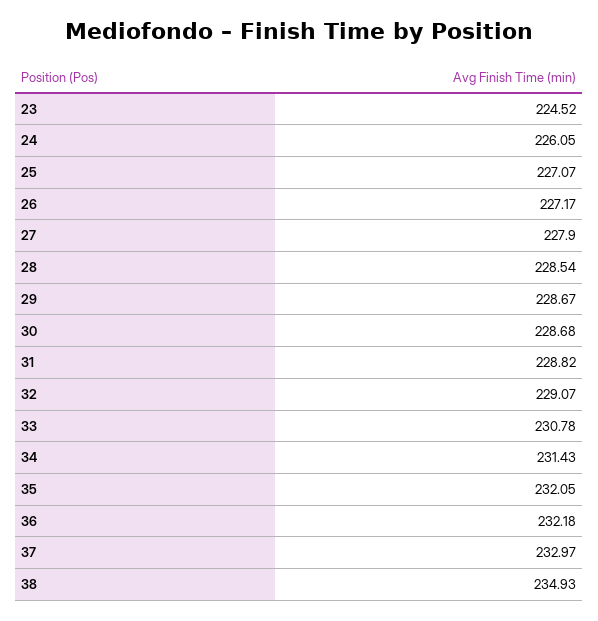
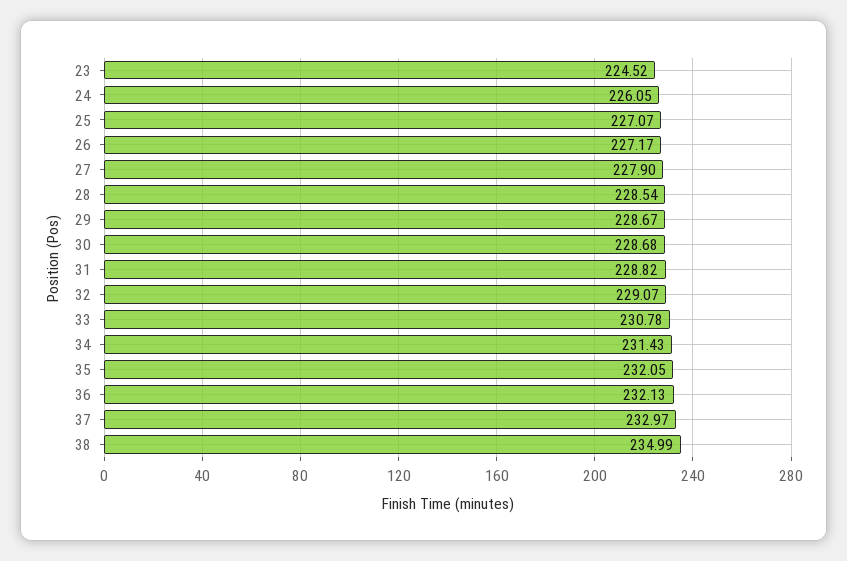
36: 232.18 -> 232.13
38: 234.93 -> 234.99

